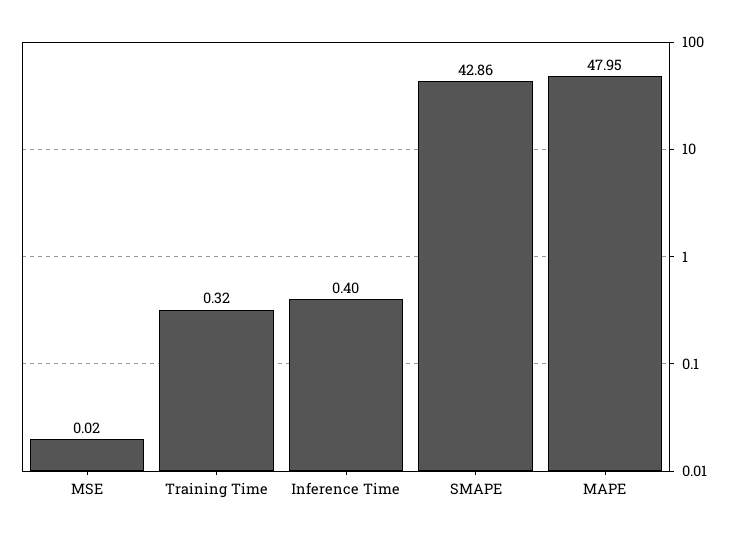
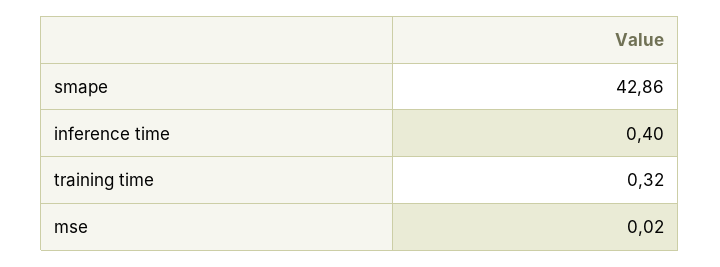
MAPE: 47.95 -> none

